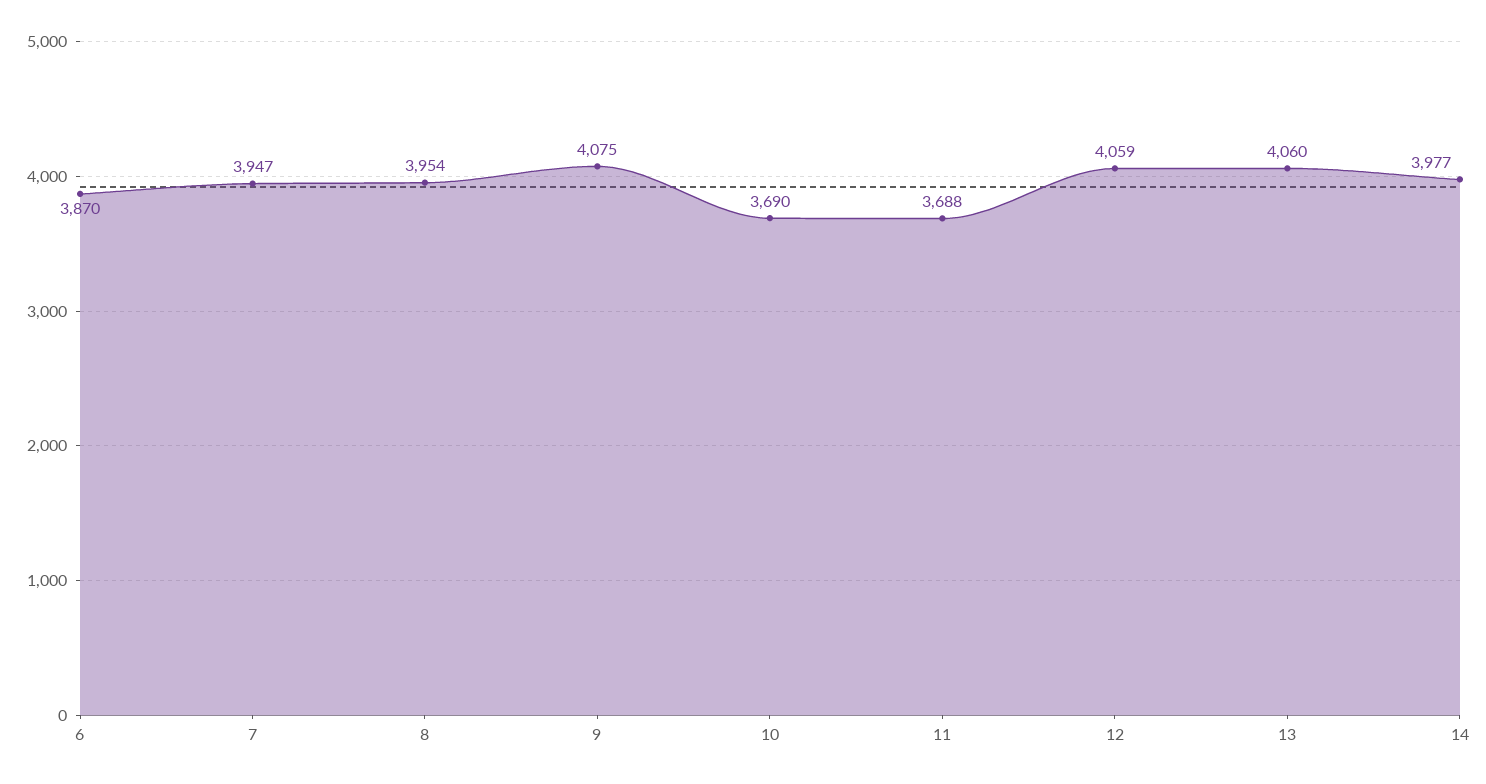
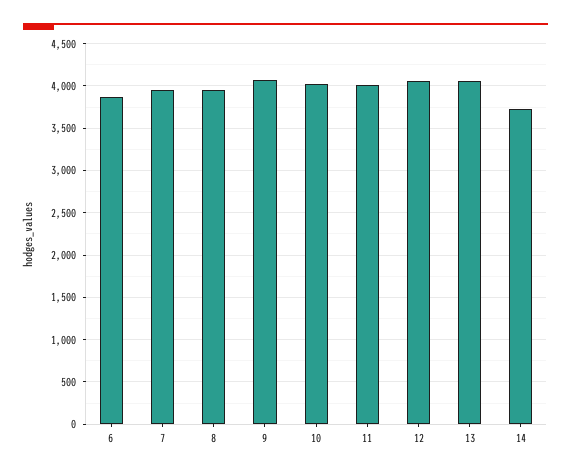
10: 3690 -> 4000
11: 3688 -> 4000
14: 3977 -> 3700

